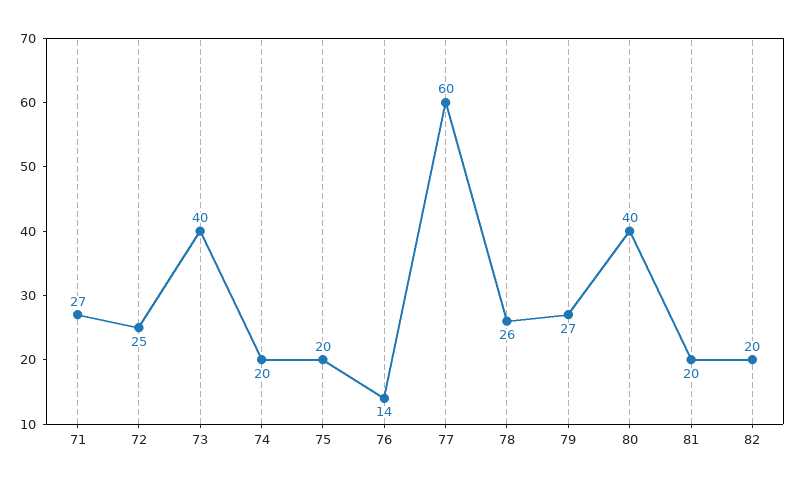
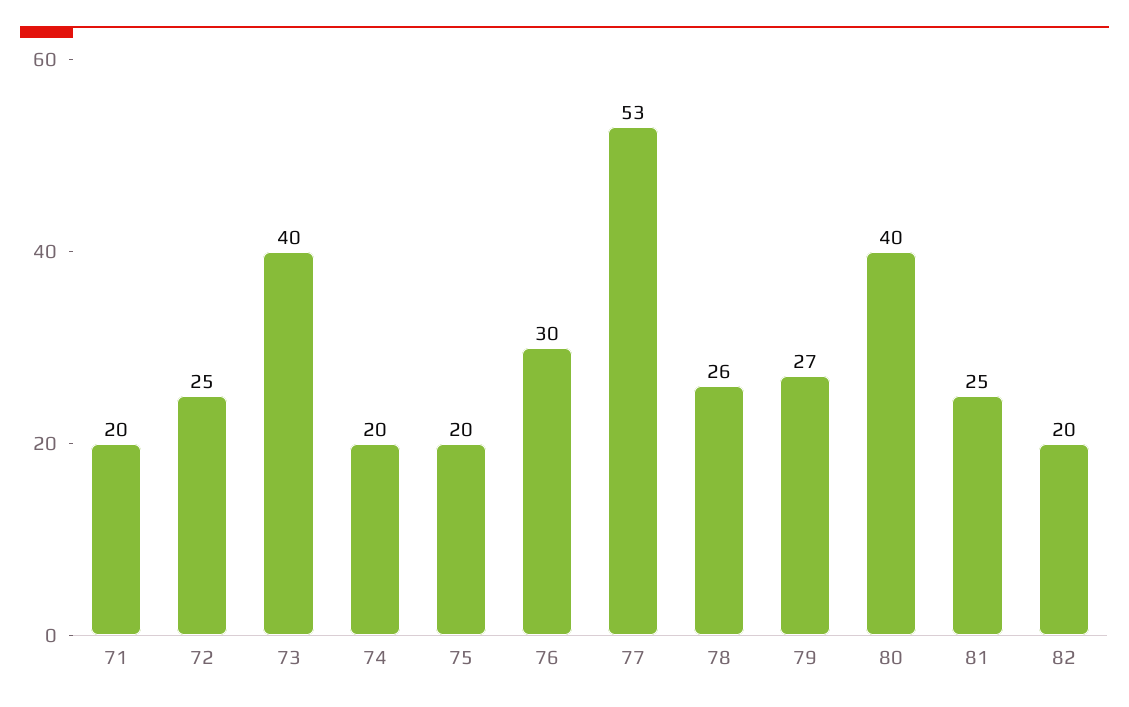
71: 27 -> 20
76: 14 -> 30
77: 60 -> 53
81: 20 -> 25

